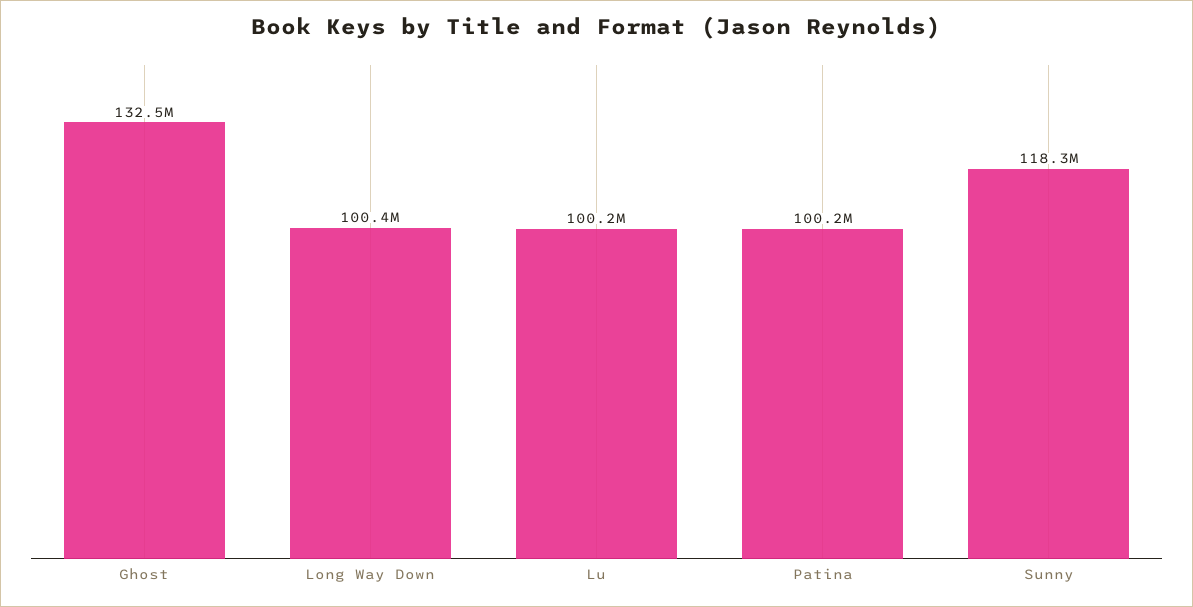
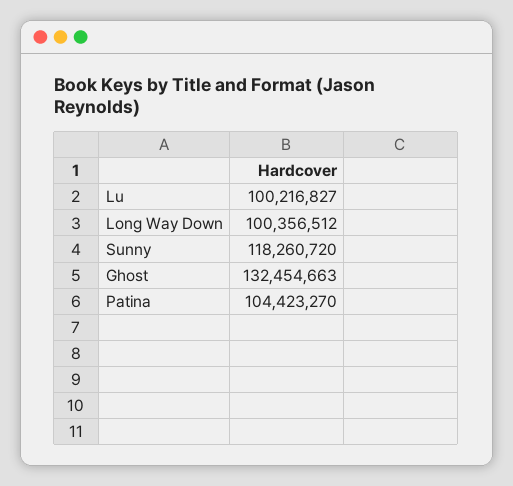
Patina: 100200000 -> 104423270

